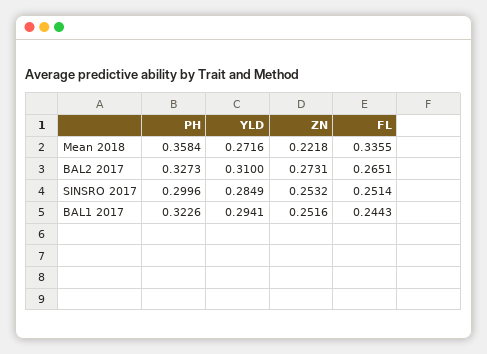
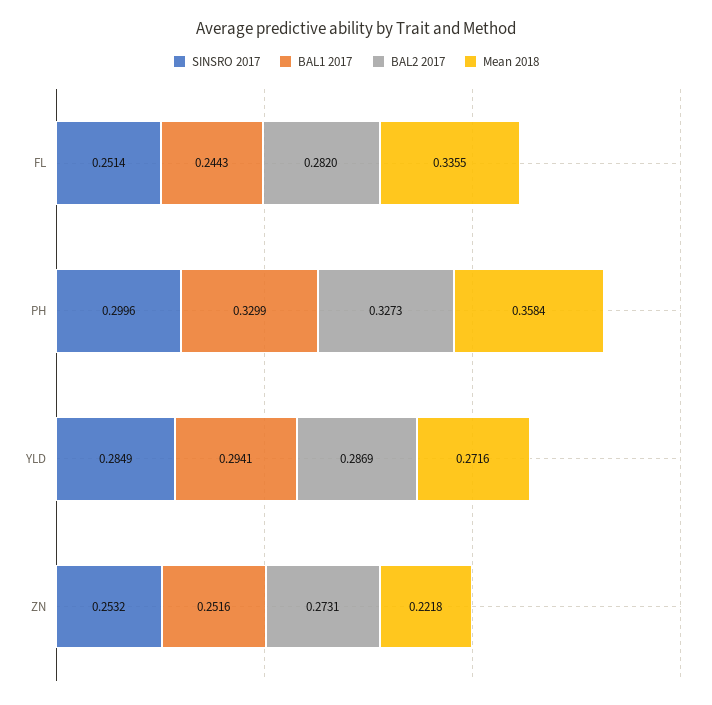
BAL2 2017, YLD: 0.31 -> 0.2869
BAL2 2017, FL: 0.2651 -> 0.282
BAL1 2017, PH: 0.3226 -> 0.3299

